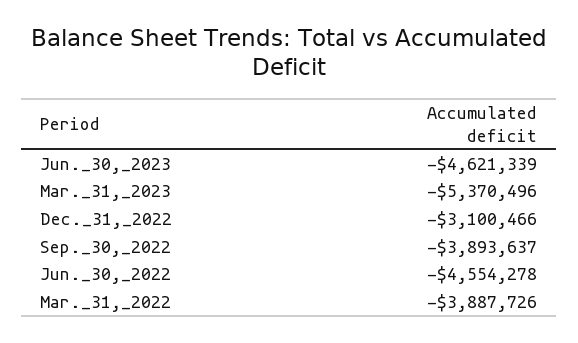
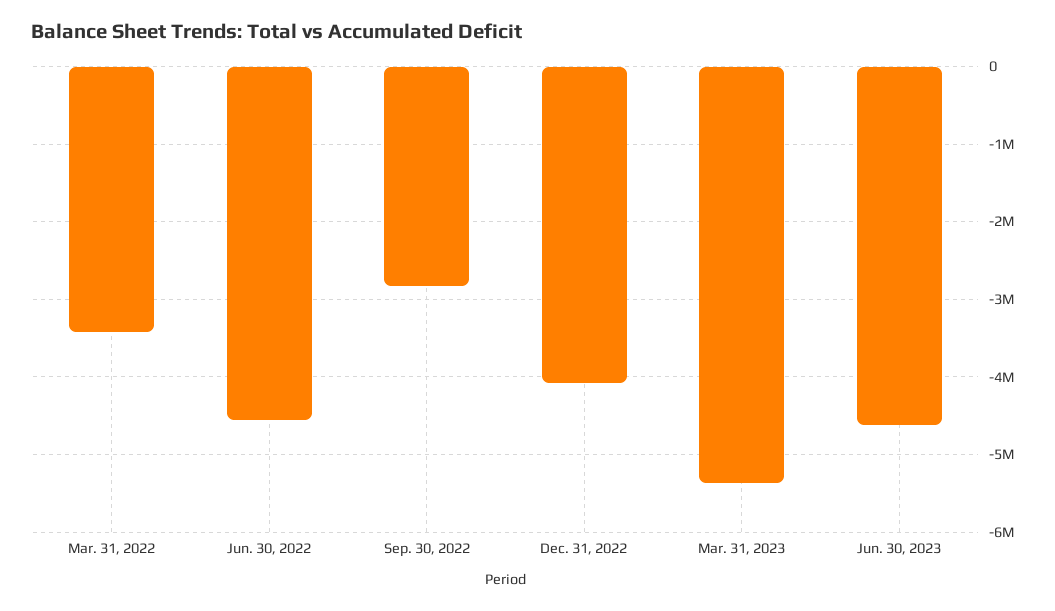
Dec._31,_2022: -3100466 -> -4100000
Sep._30,_2022: -3893637 -> -2800000
Mar._31,_2022: -3887726 -> -3400000

